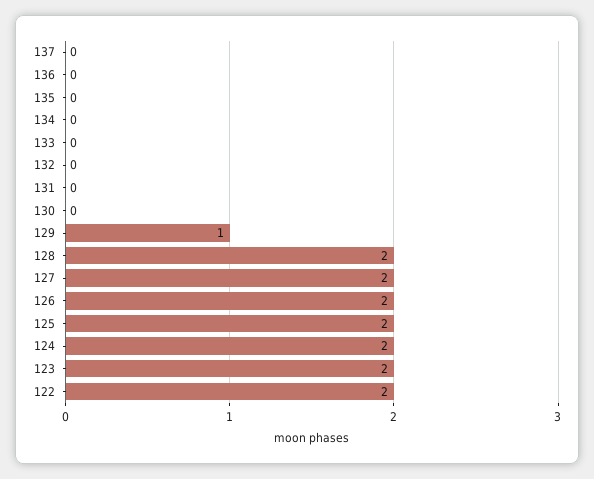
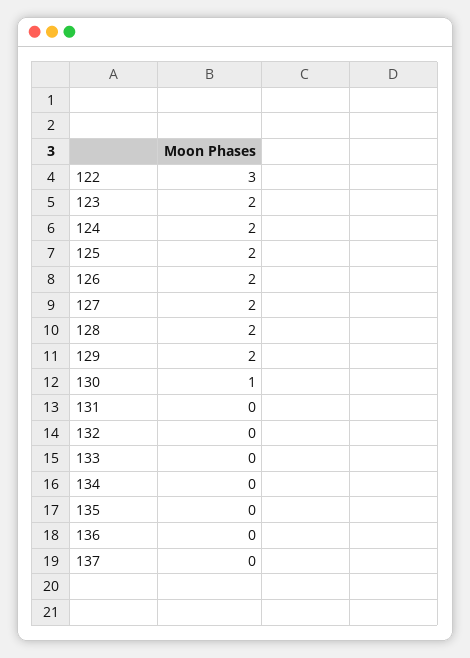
130: 0 -> 1
129: 1 -> 2
122: 2 -> 3

